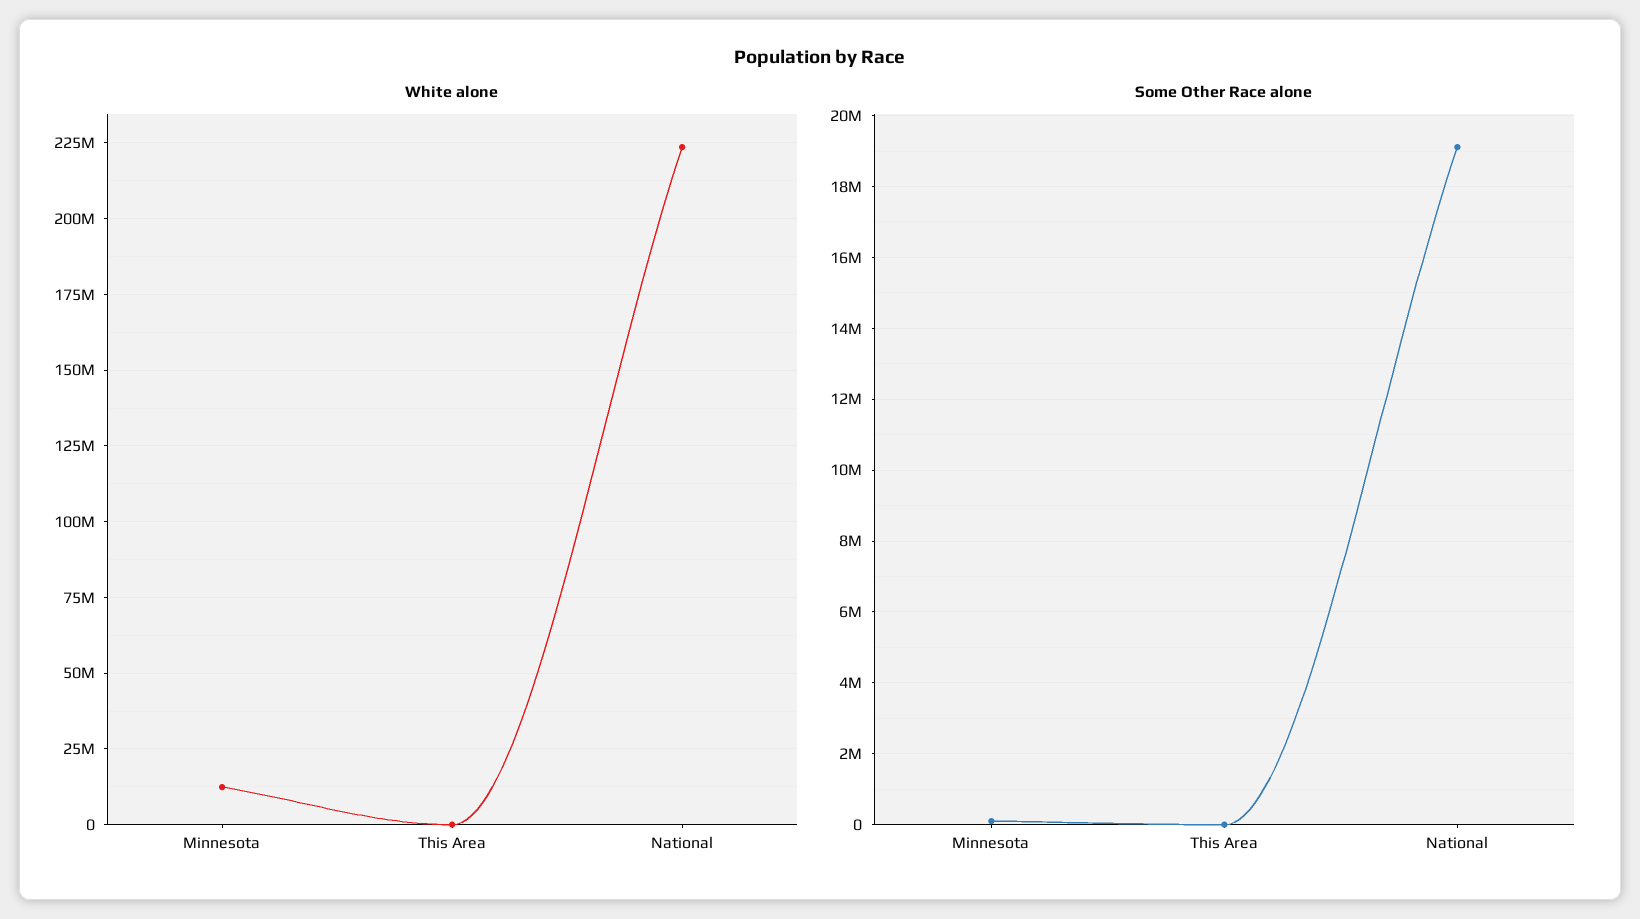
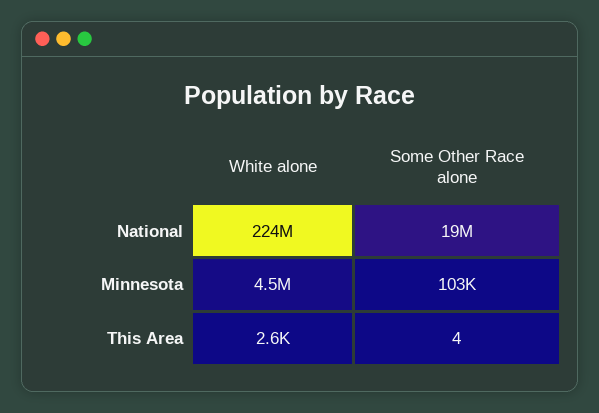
White alone, Minnesota: 12500000 -> 4500000

